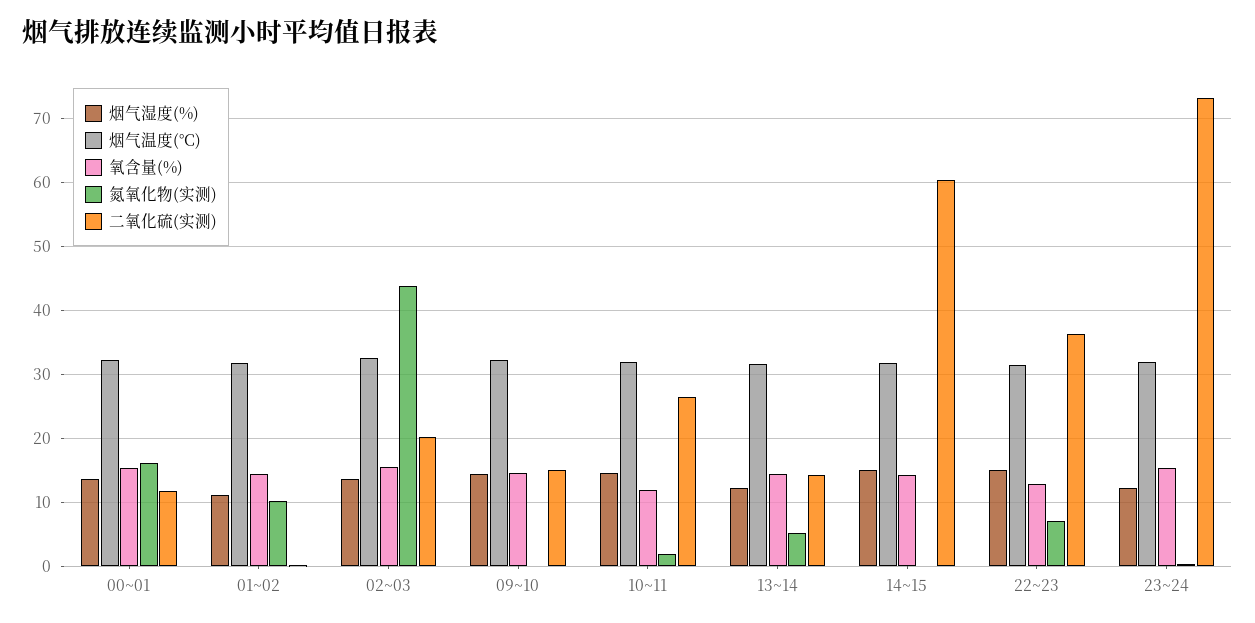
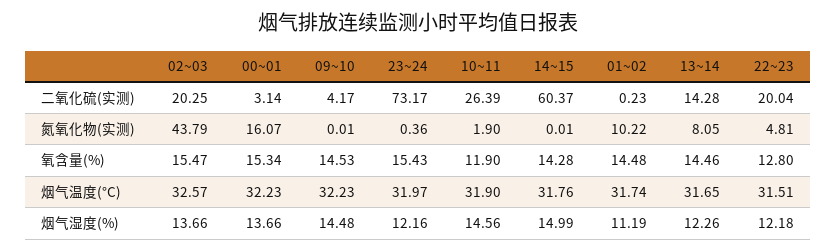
二氧化硫(实测), 00~01: 12 -> 3.14
二氧化硫(实测), 09~10: 15 -> 4.17
氮氧化物(实测), 13~14: 5 -> 8.05
烟气湿度(%), 22~23: 15 -> 12.18
氮氧化物(实测), 22~23: 7 -> 4.81
二氧化硫(实测), 22~23: 36 -> 20.04

